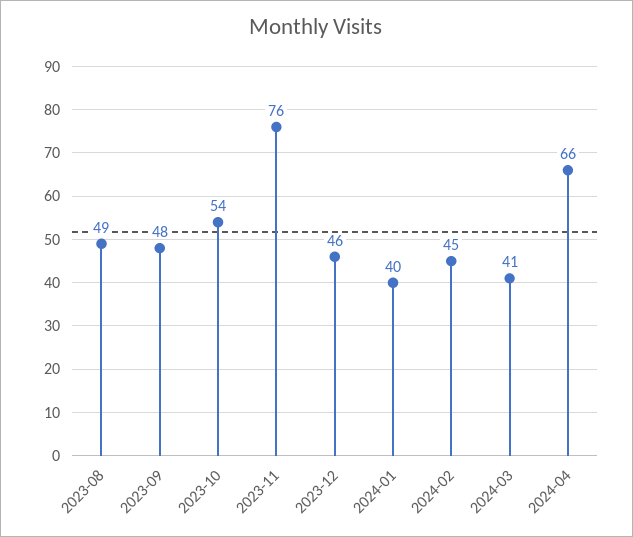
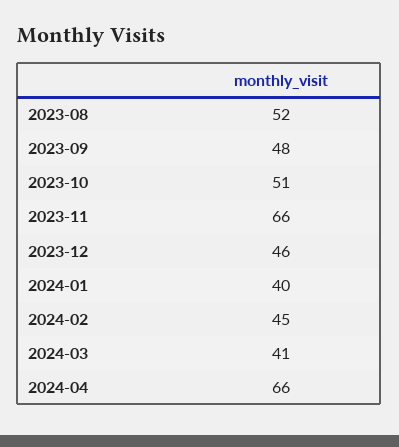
2023-08: 49 -> 52
2023-10: 54 -> 51
2023-11: 76 -> 66

